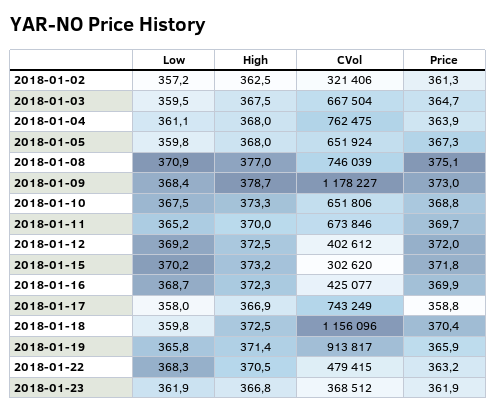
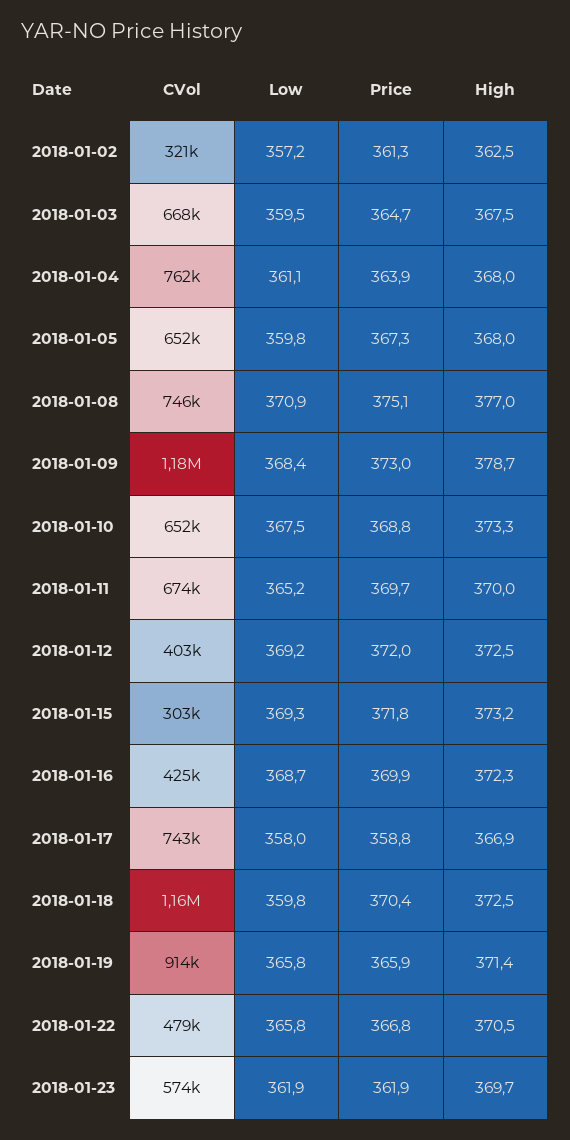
Low, 2018-01-15: 370.2 -> 369.3
Low, 2018-01-22: 368.3 -> 365.8
Price, 2018-01-22: 363.2 -> 366.8
High, 2018-01-23: 366.8 -> 369.7
CVol, 2018-01-23: 368512 -> 574000

